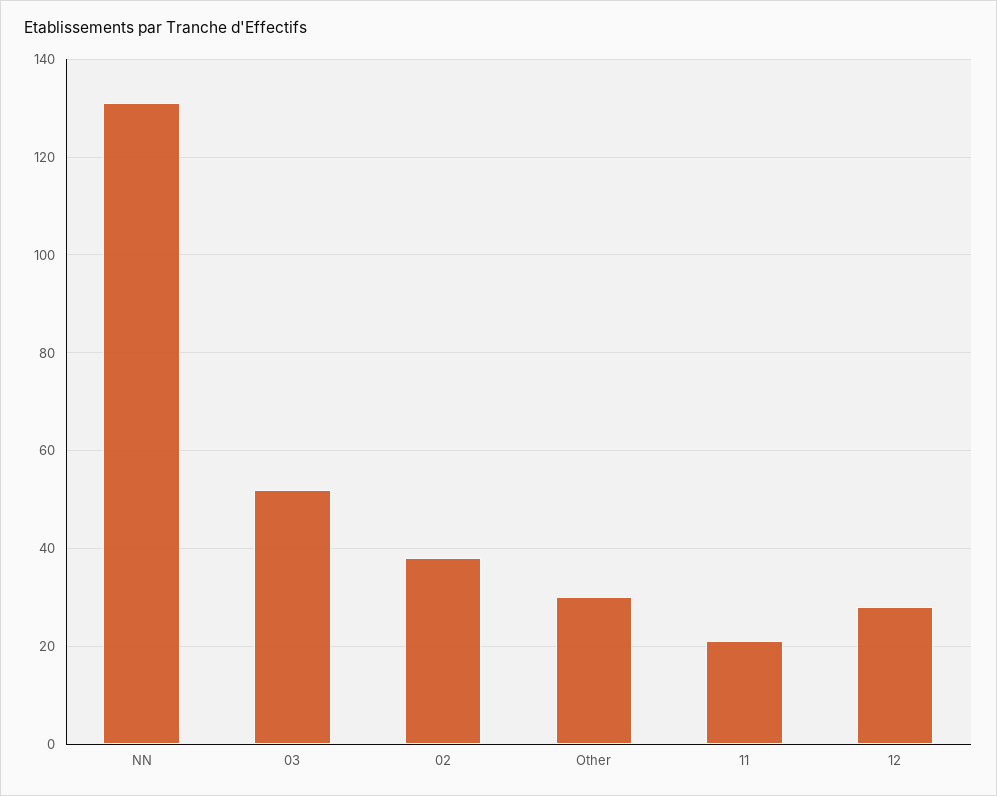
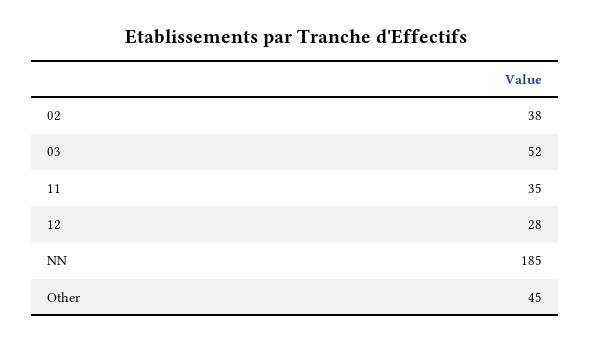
NN: 130 -> 185
Other: 30 -> 45
11: 20 -> 35

